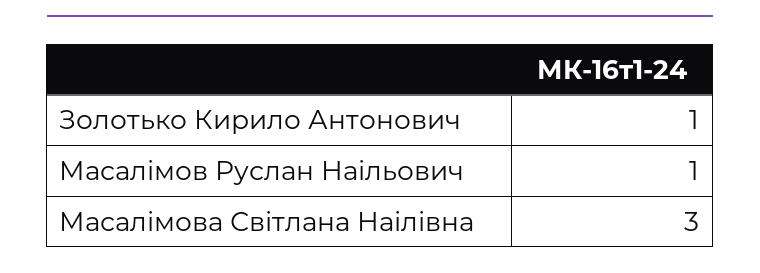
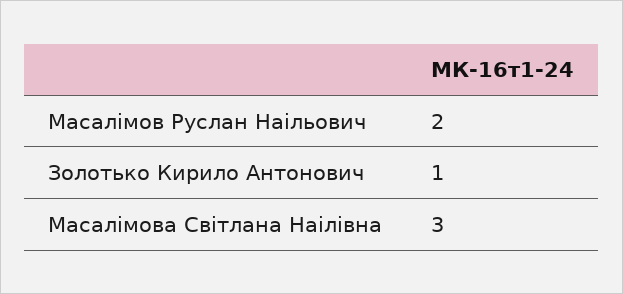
Масалімов Руслан Наільович: 1 -> 2

